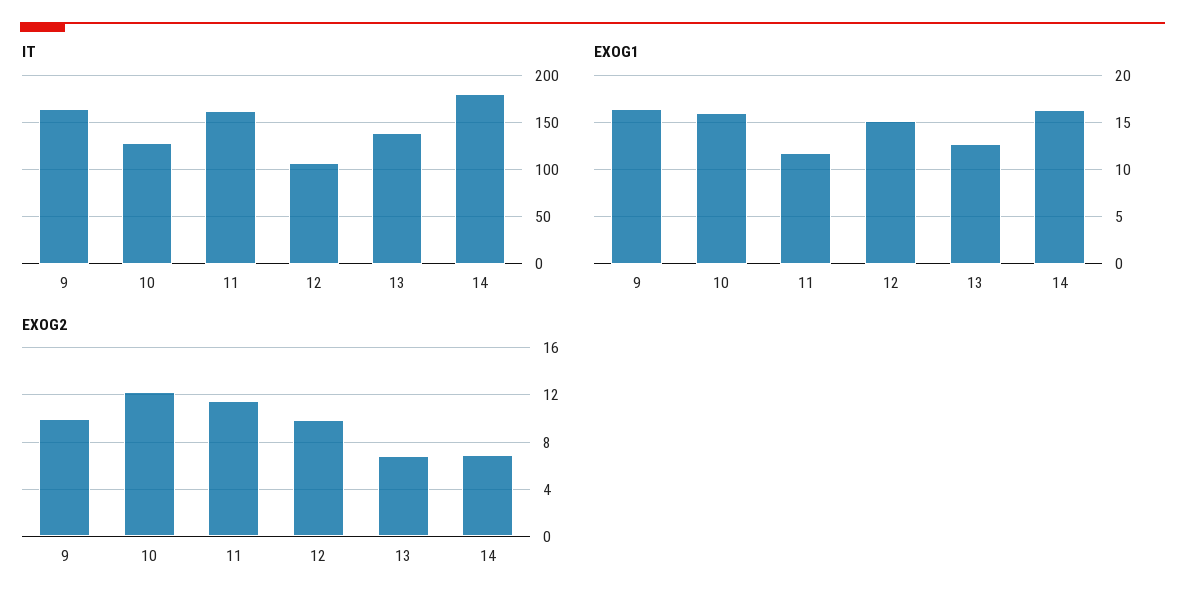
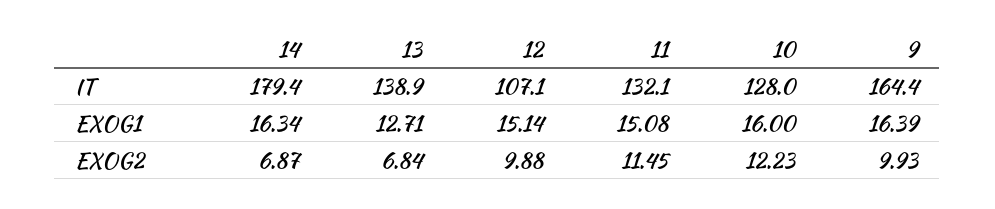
IT, 11: 160 -> 132.1
EXOG1, 11: 12 -> 15.08

